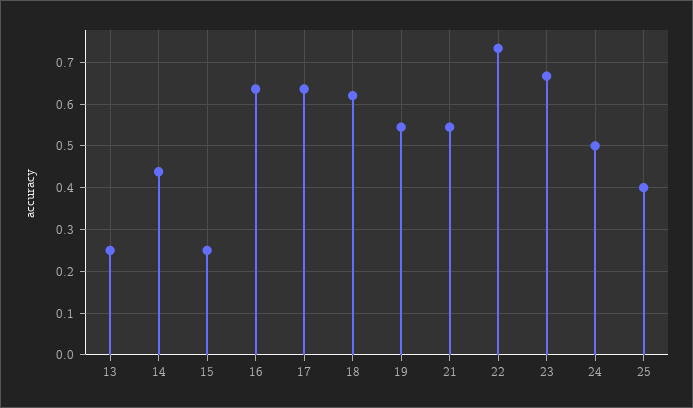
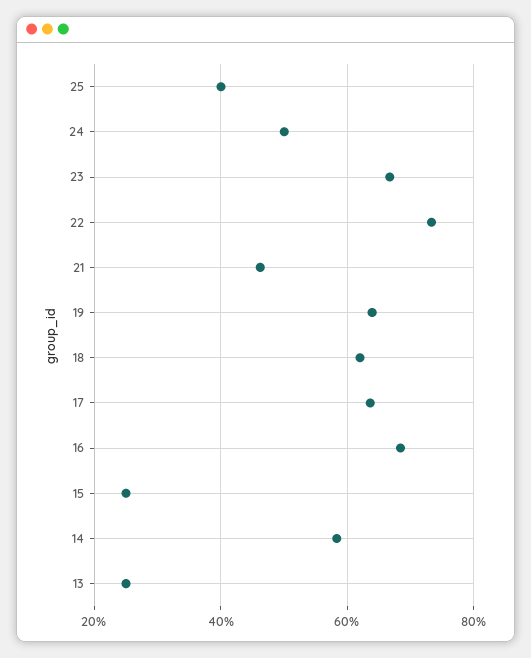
14: 0.44 -> 0.58
16: 0.64 -> 0.68
19: 0.54 -> 0.64
21: 0.54 -> 0.46

